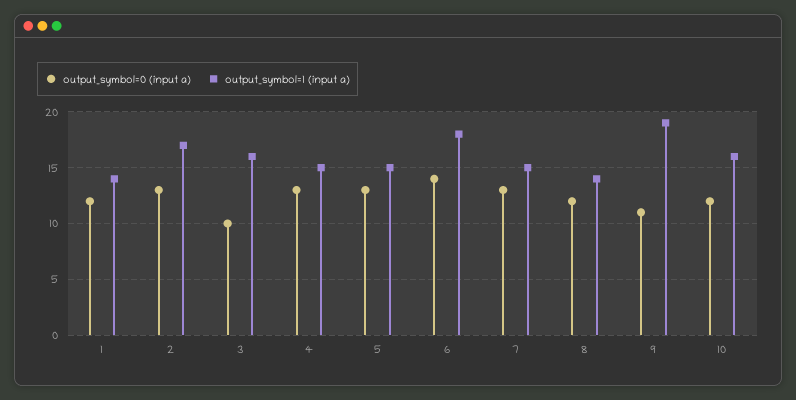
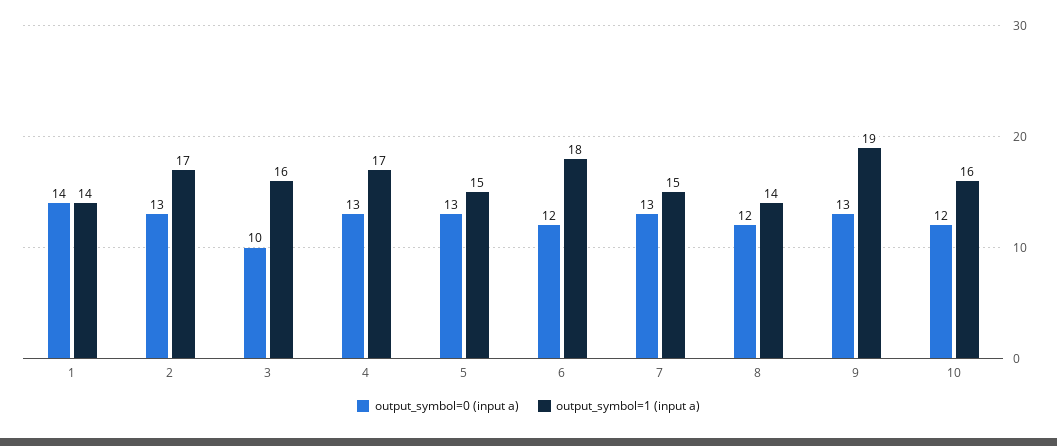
output_symbol=0 (input a), 1: 12 -> 14
output_symbol=1 (input a), 4: 15 -> 17
output_symbol=0 (input a), 6: 14 -> 12
output_symbol=0 (input a), 9: 11 -> 13

